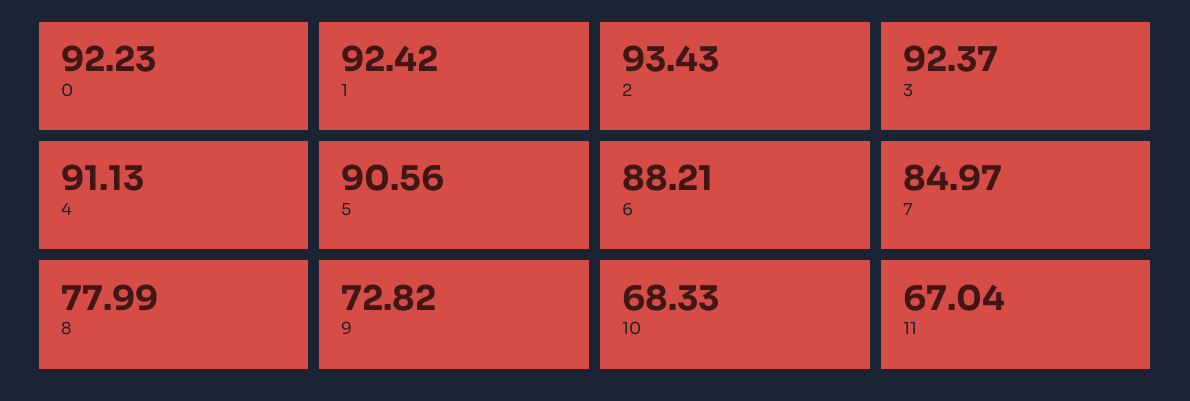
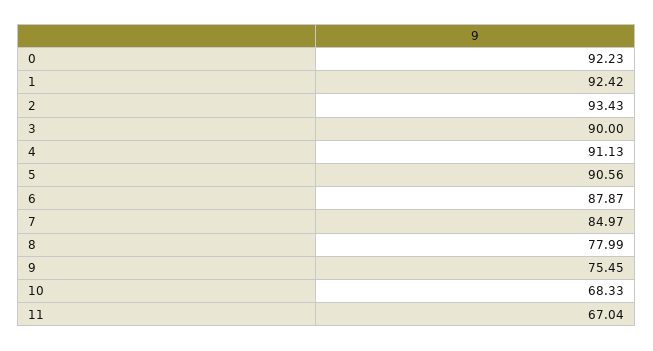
3: 92.37 -> 90
6: 88.21 -> 87.87
9: 72.82 -> 75.45

